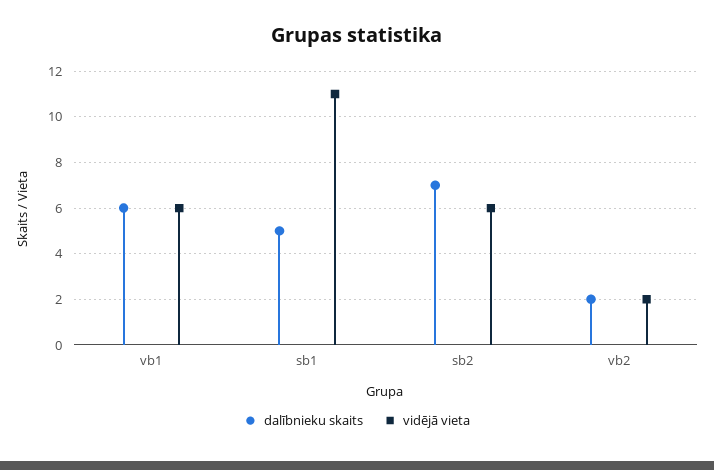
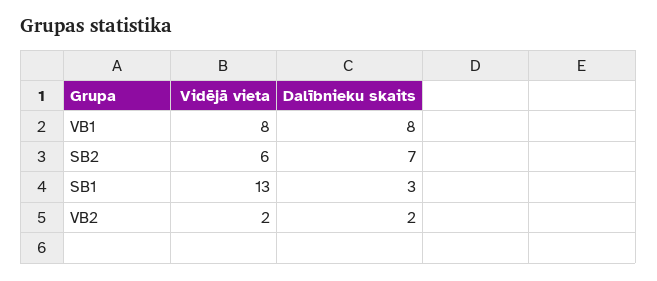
dalībnieku skaits, vb1: 6 -> 8
vidējā vieta, vb1: 6 -> 8
dalībnieku skaits, sb1: 5 -> 3
vidējā vieta, sb1: 11 -> 13

